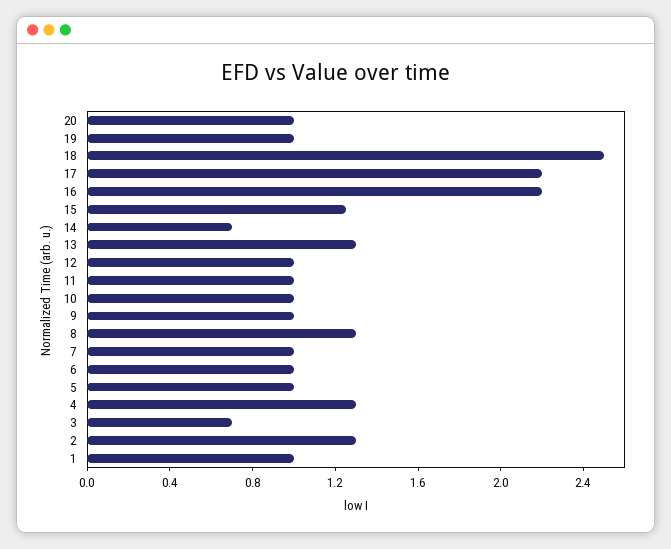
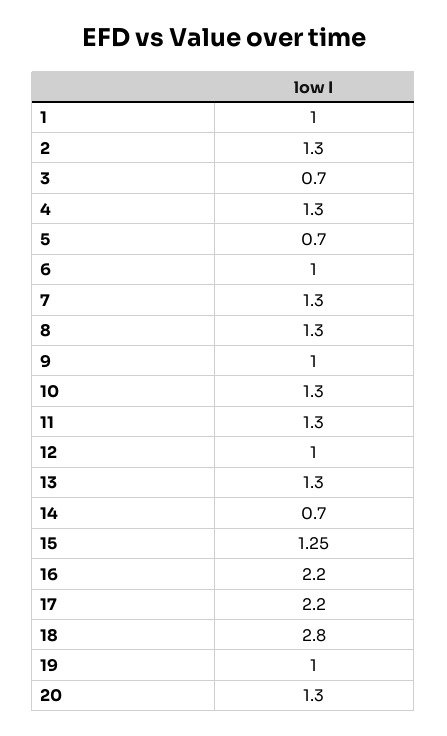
20: 1 -> 1.3
18: 2.5 -> 2.8
11: 1 -> 1.3
10: 1 -> 1.3
7: 1 -> 1.3
5: 1 -> 0.7

